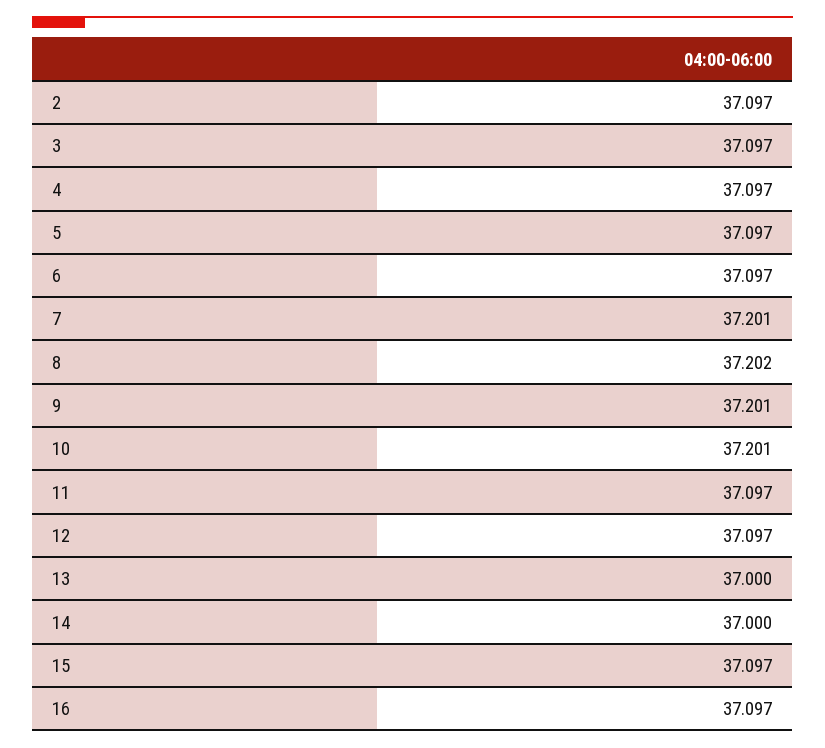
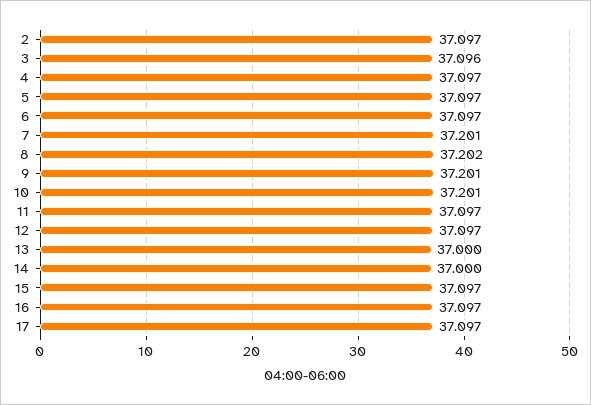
3: 37.097 -> 37.096
17: none -> 37.097

